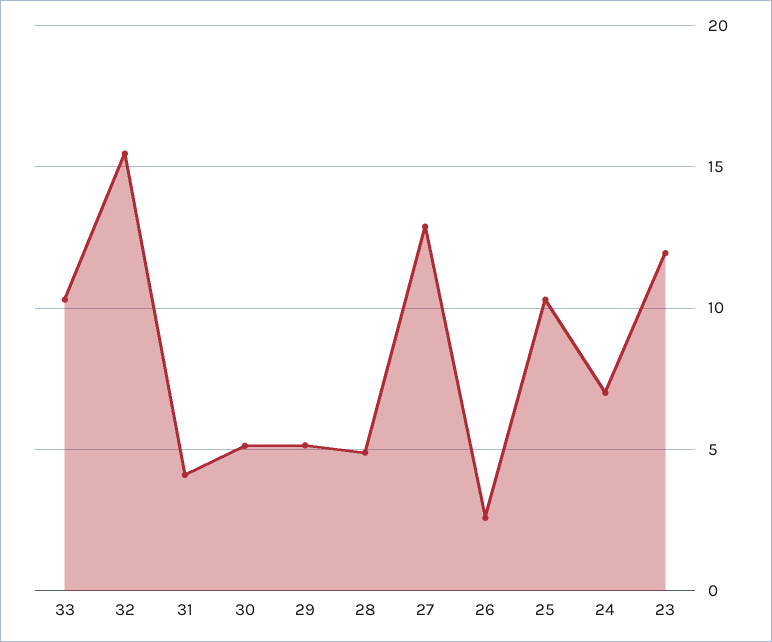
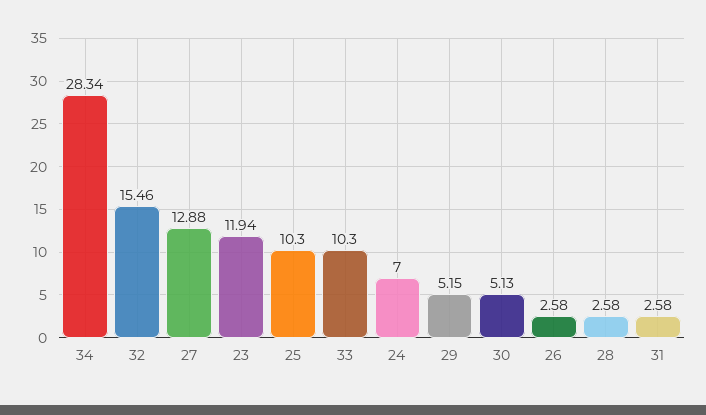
31: 4 -> 2.58
28: 5 -> 2.58
34: none -> 28.34

